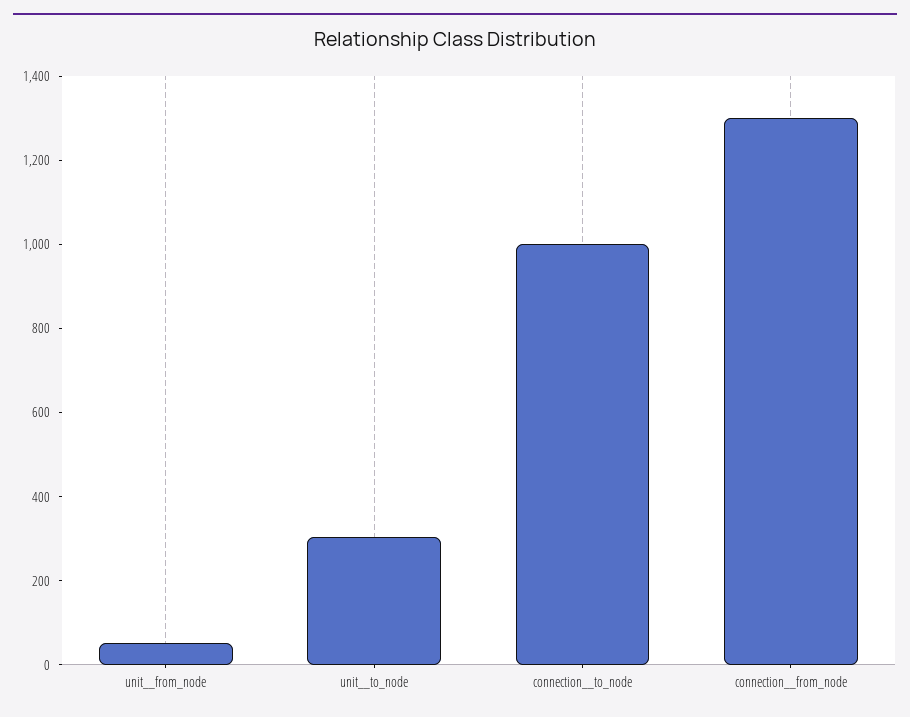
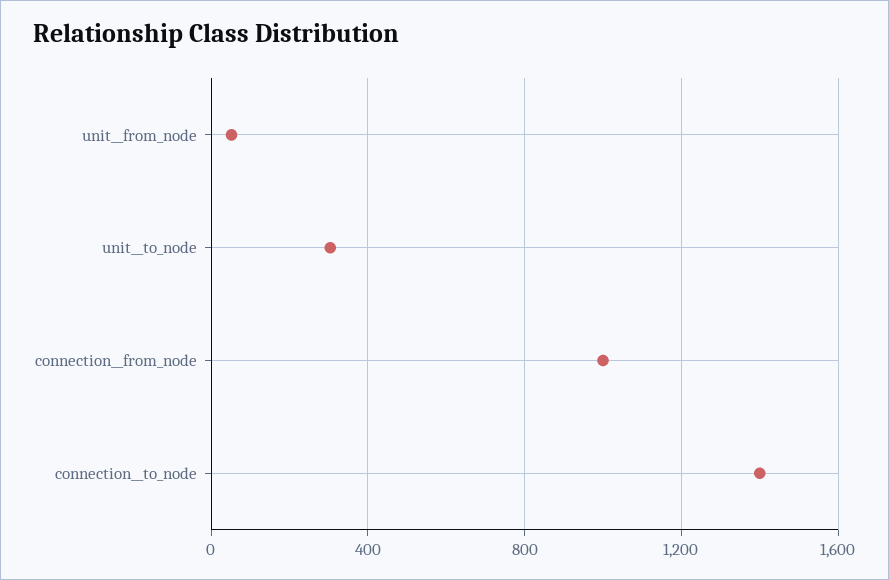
connection__to_node: 1000 -> 1400
connection__from_node: 1300 -> 1000

